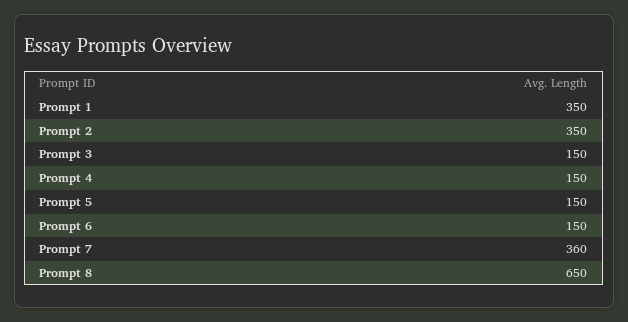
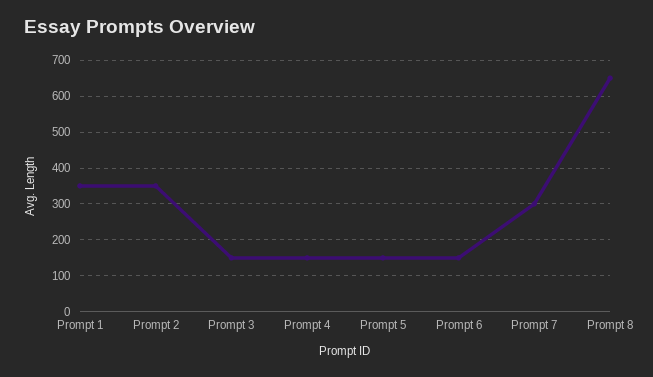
Prompt 7: 360 -> 300

